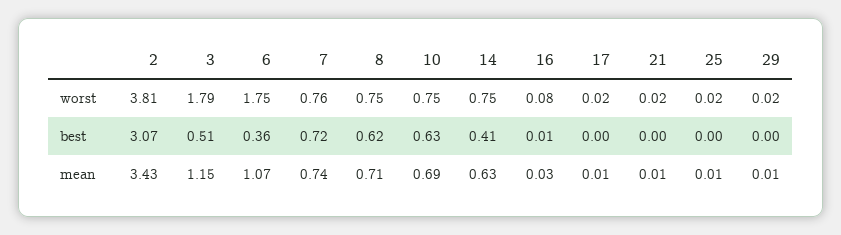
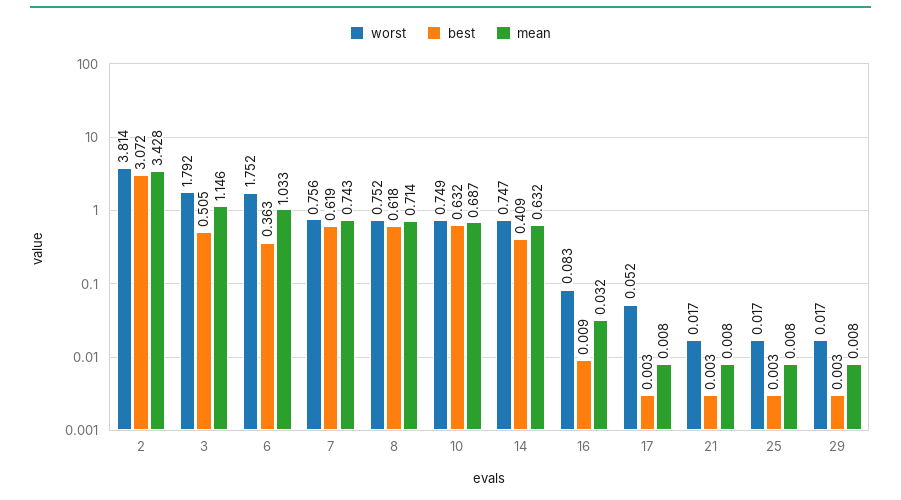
worst, 17: 0.02 -> 0.052
best, 7: 0.72 -> 0.619
mean, 6: 1.07 -> 1.033

